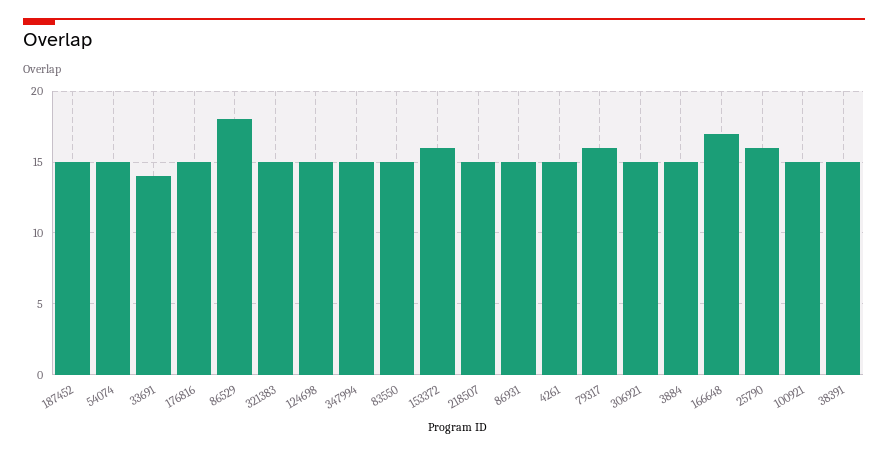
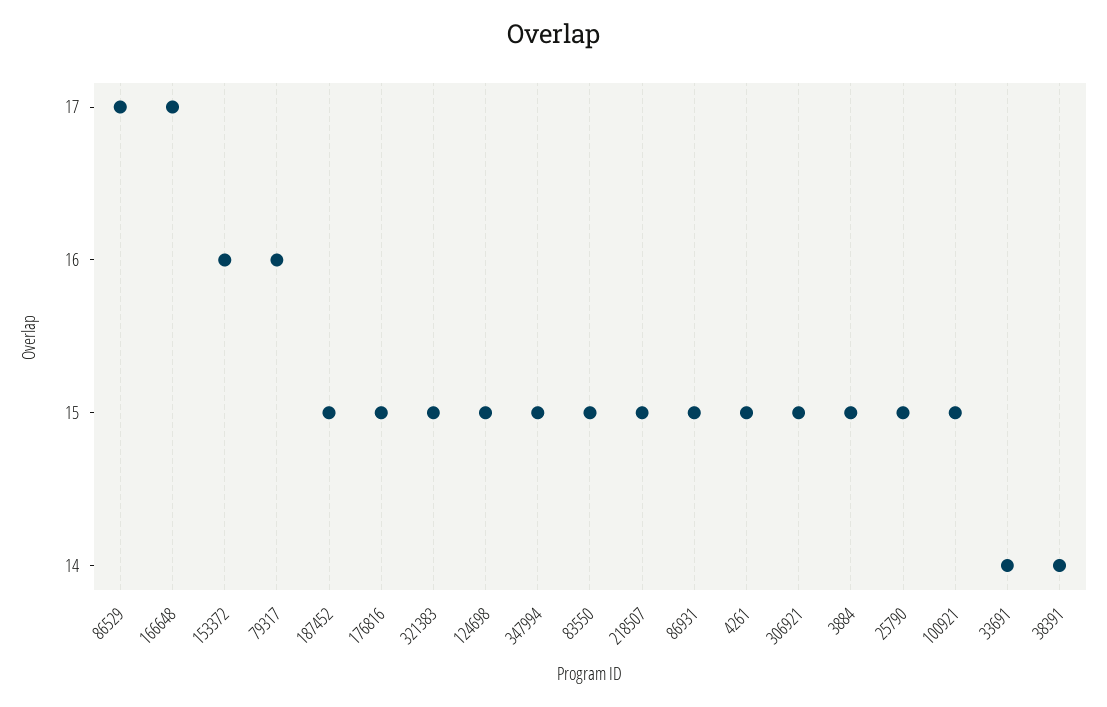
54074: 15 -> none
86529: 18 -> 17
25790: 16 -> 15
38391: 15 -> 14

